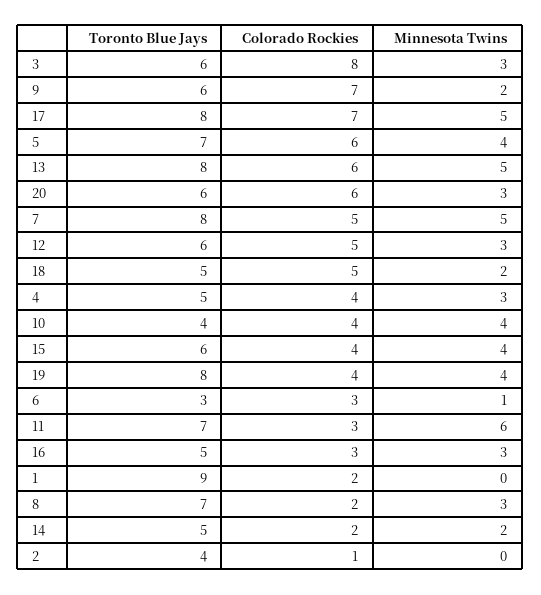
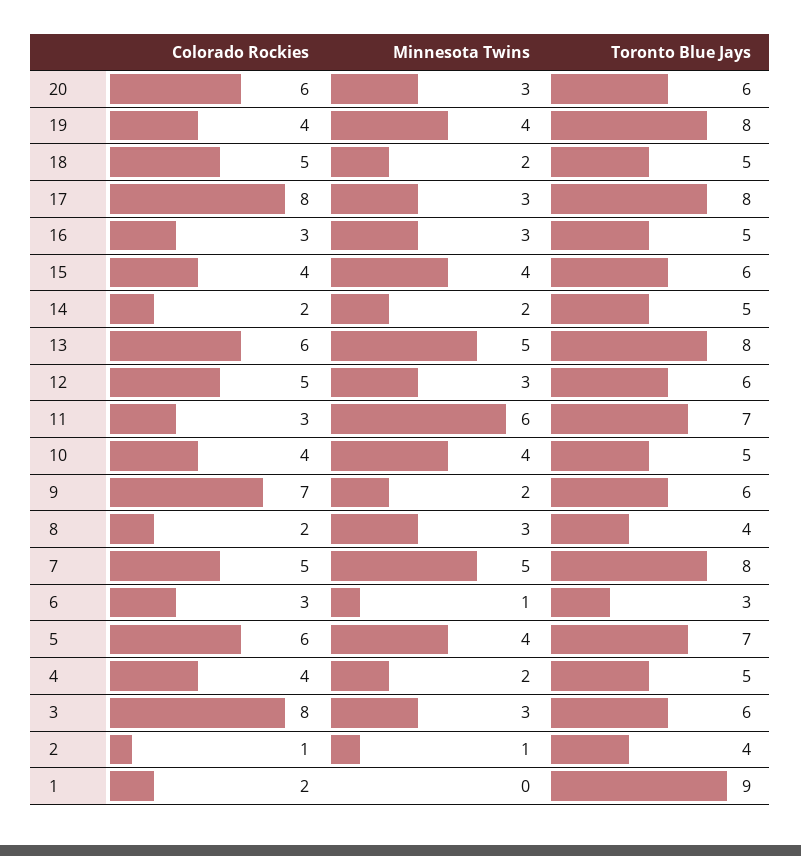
Colorado Rockies, 17: 7 -> 8
Minnesota Twins, 17: 5 -> 3
Minnesota Twins, 4: 3 -> 2
Toronto Blue Jays, 10: 4 -> 5
Toronto Blue Jays, 8: 7 -> 4
Minnesota Twins, 2: 0 -> 1

